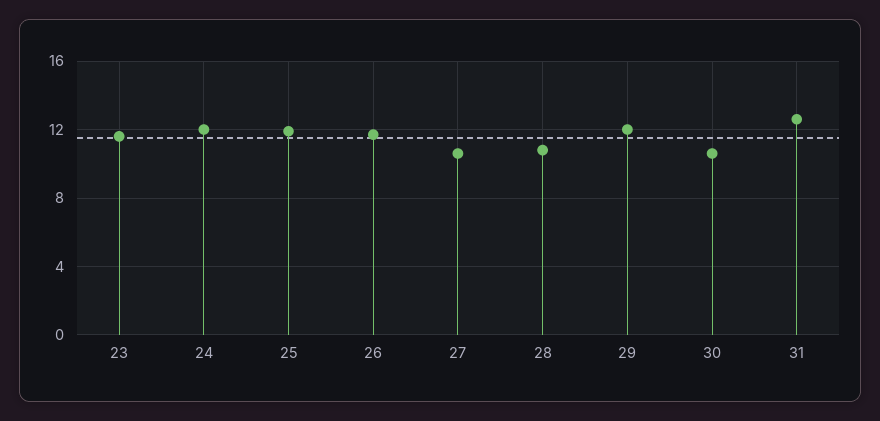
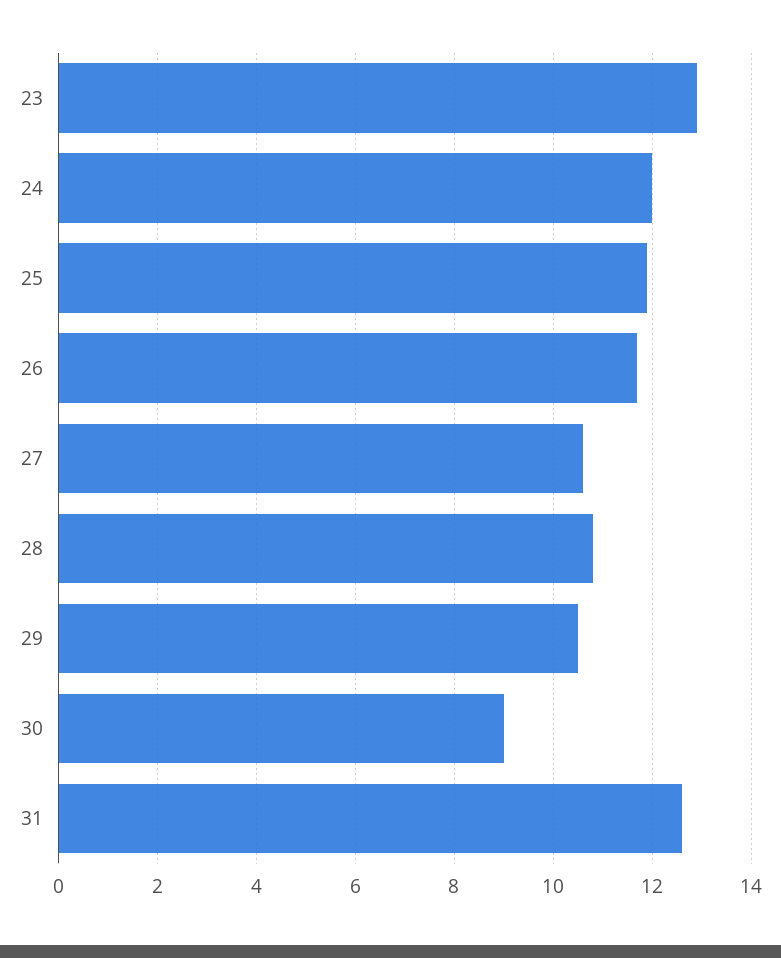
23: 11.5 -> 13
29: 12 -> 10.5
30: 10.5 -> 9

